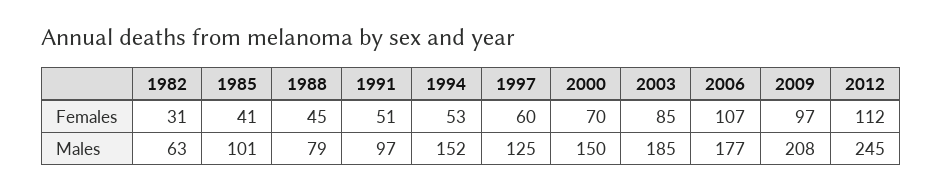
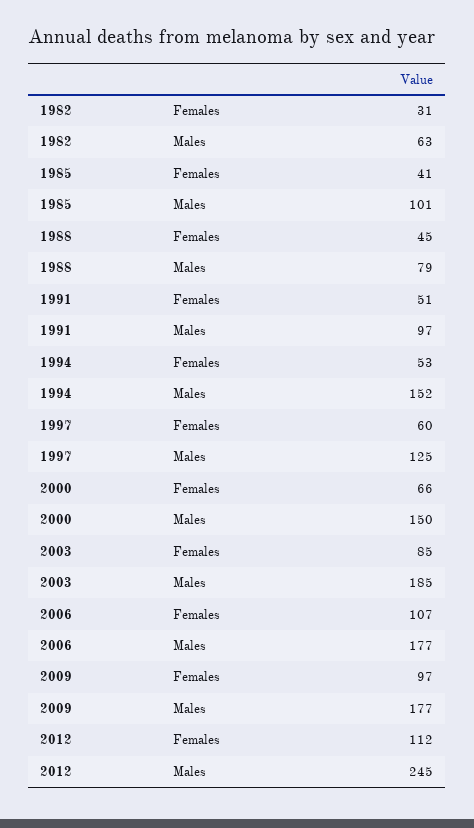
2000, Females: 70 -> 66
2009, Males: 208 -> 177

